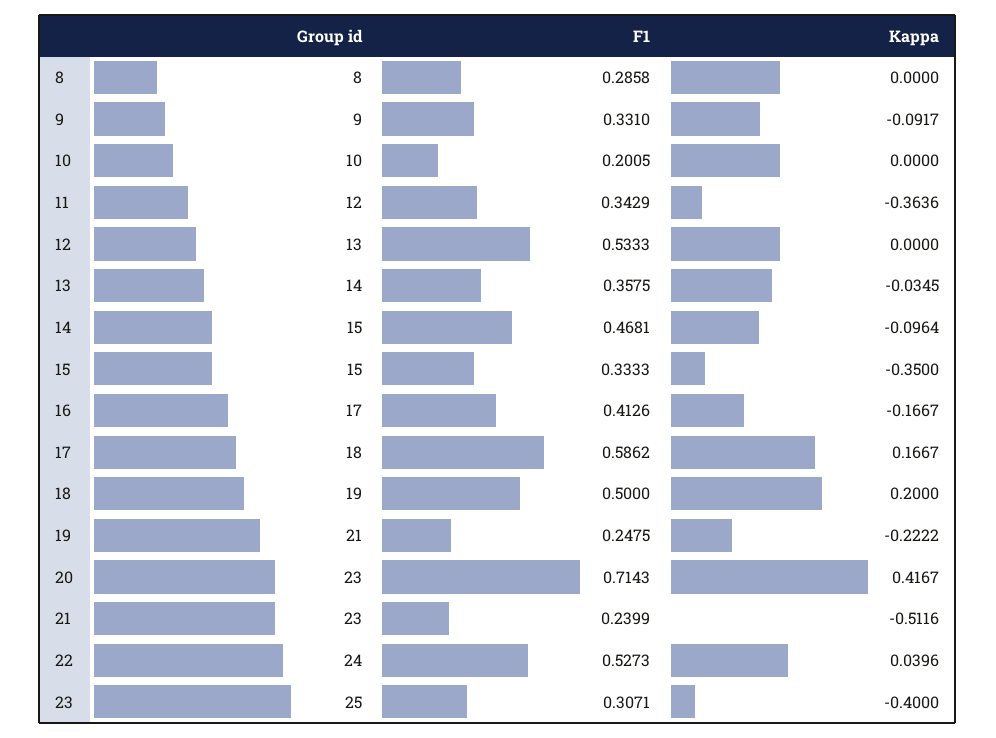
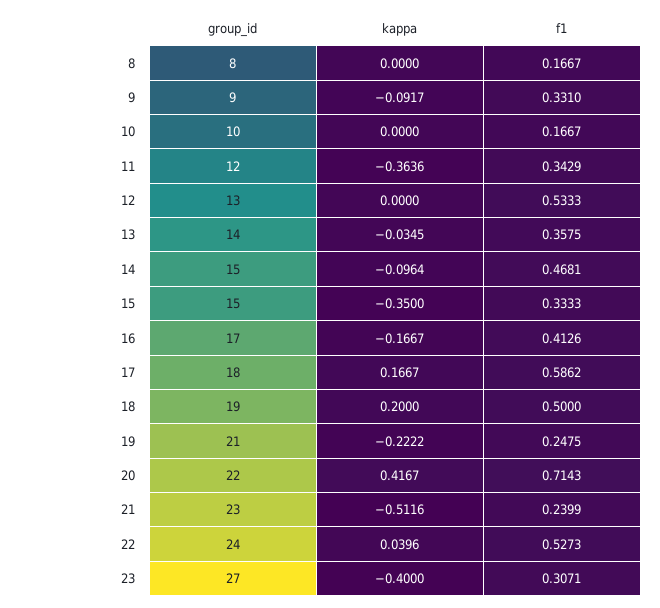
F1, 8: 0.2858 -> 0.1667
F1, 10: 0.2005 -> 0.1667
Group id, 20: 23 -> 22
Group id, 23: 25 -> 27

